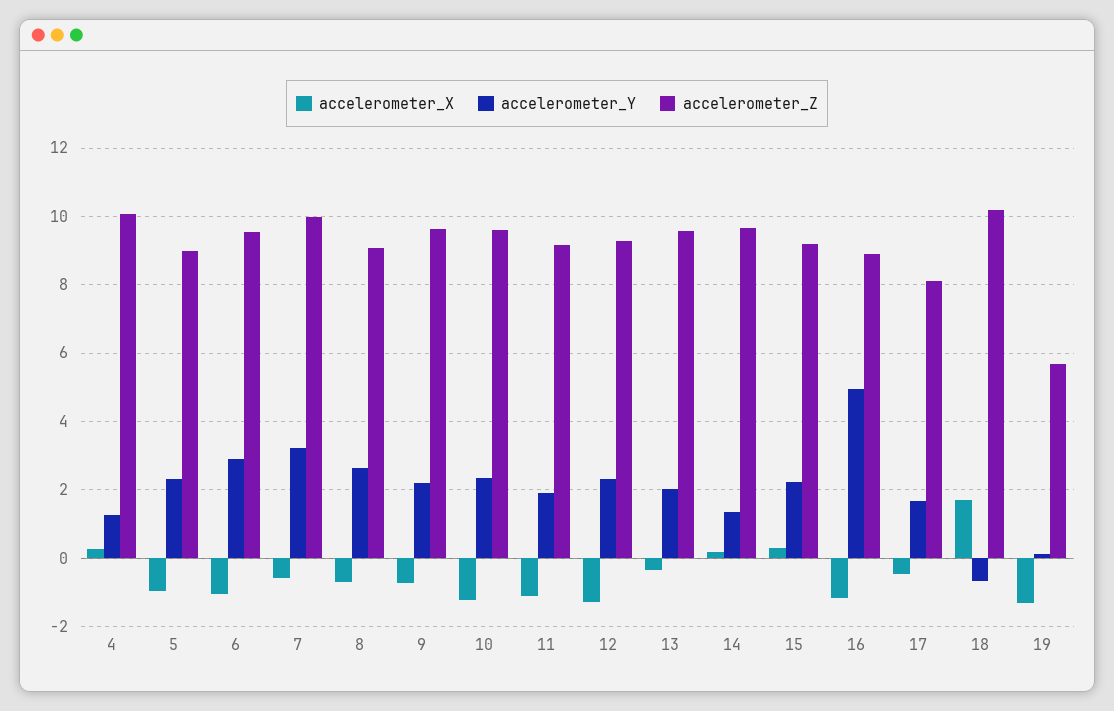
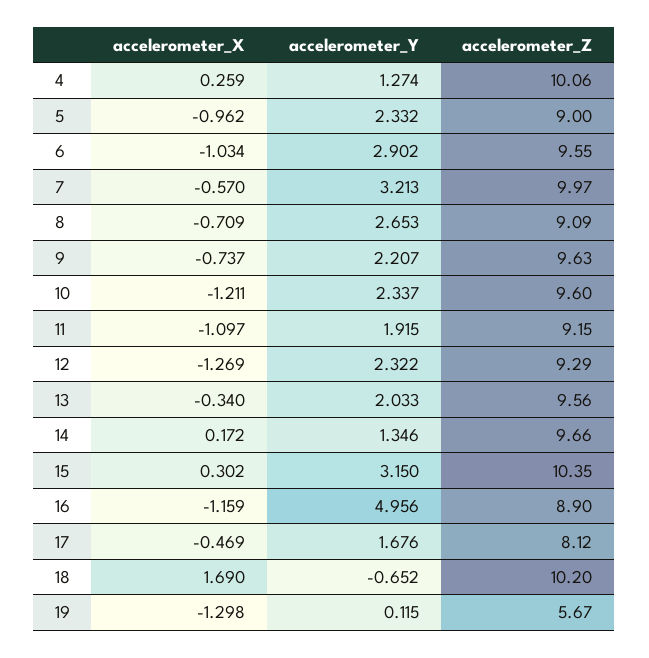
accelerometer_Y, 15: 2.2 -> 3.15
accelerometer_Z, 15: 9.2 -> 10.35

